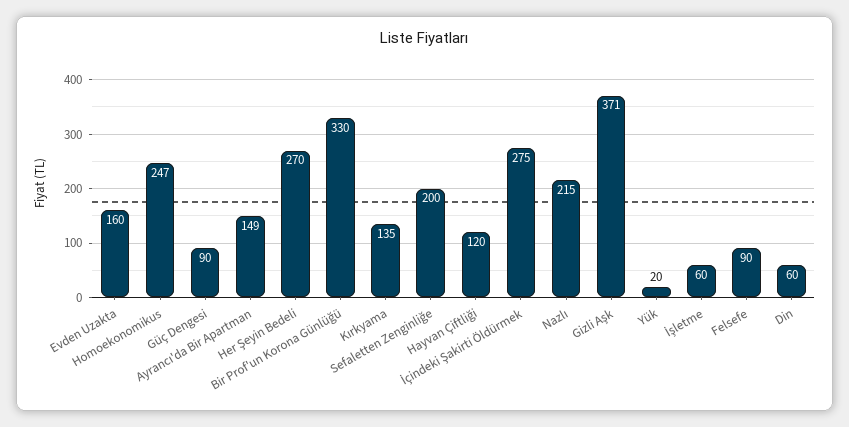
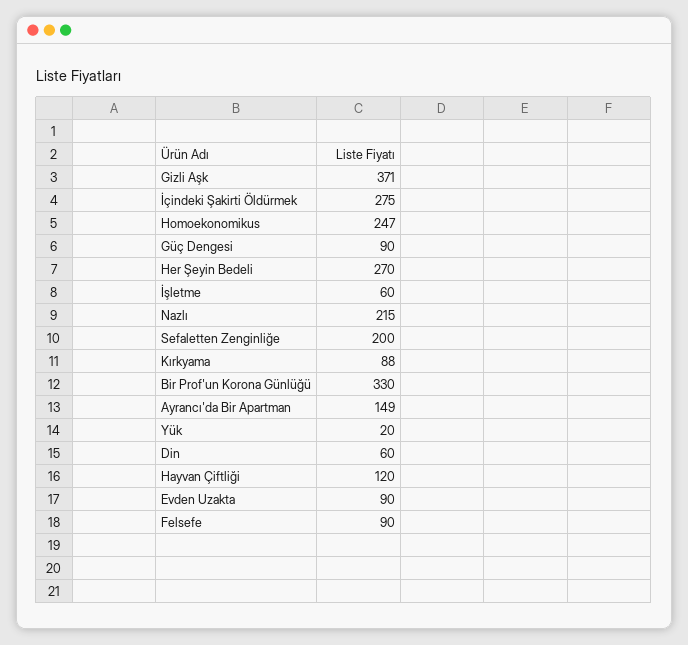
Evden Uzakta: 160 -> 90
Kırkyama: 135 -> 88

